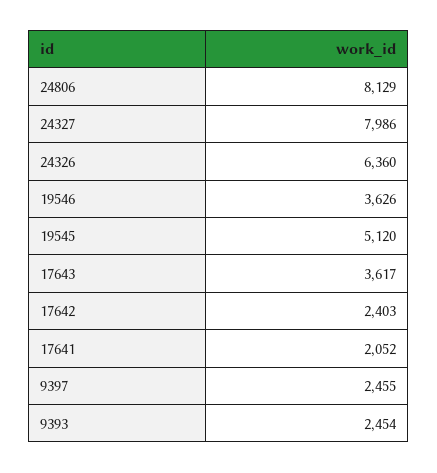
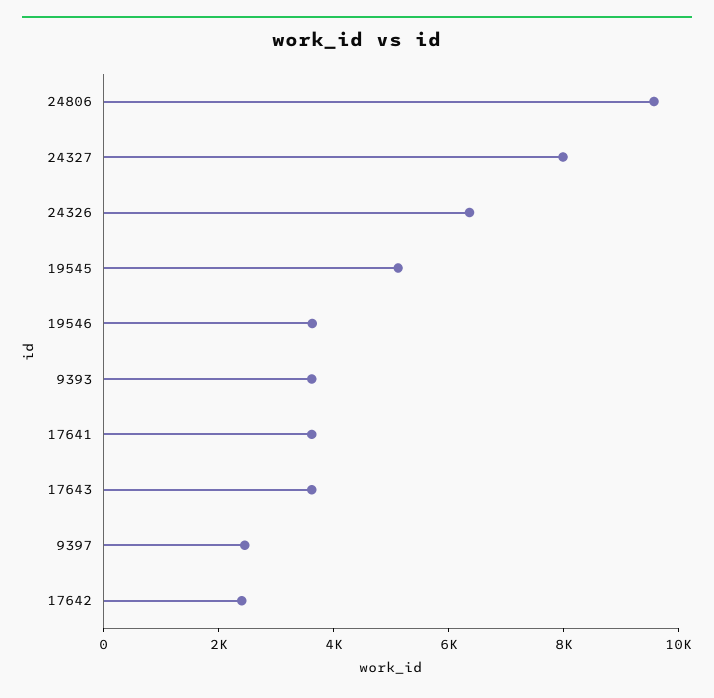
24806: 8129 -> 9500
17641: 2052 -> 3500
9393: 2454 -> 3500

